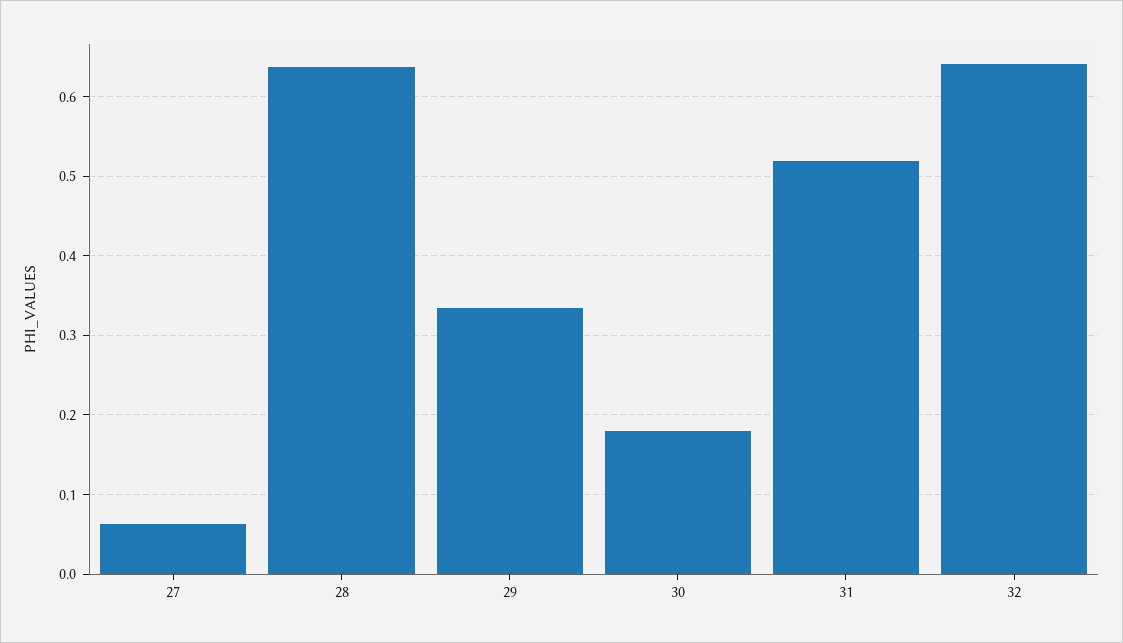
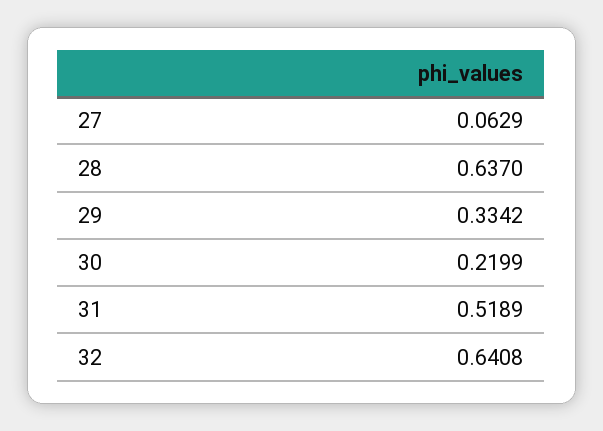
30: 0.18 -> 0.2199

